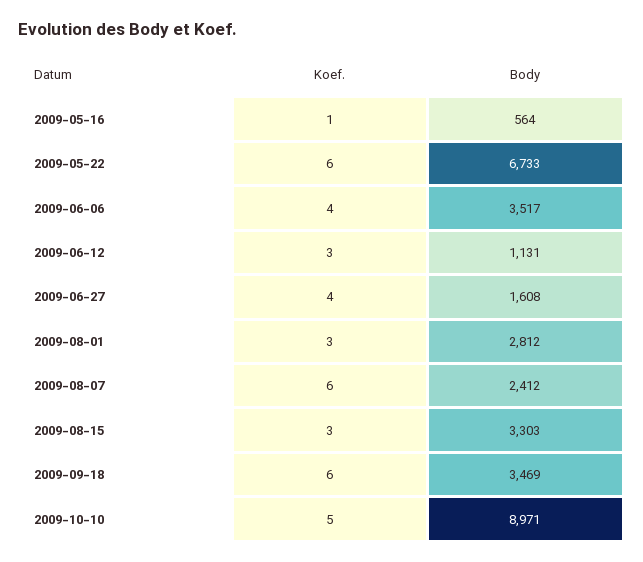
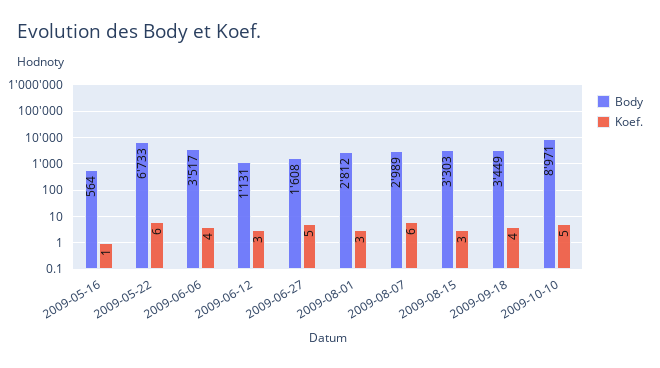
Koef., 2009-06-27: 4 -> 5
Body, 2009-08-07: 2412 -> 2989
Koef., 2009-09-18: 6 -> 4
Body, 2009-09-18: 3469 -> 3449

